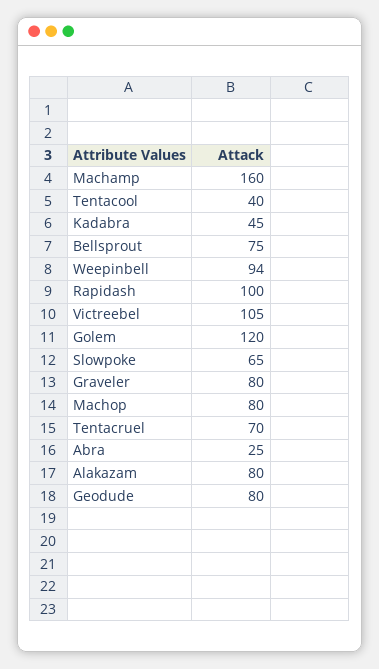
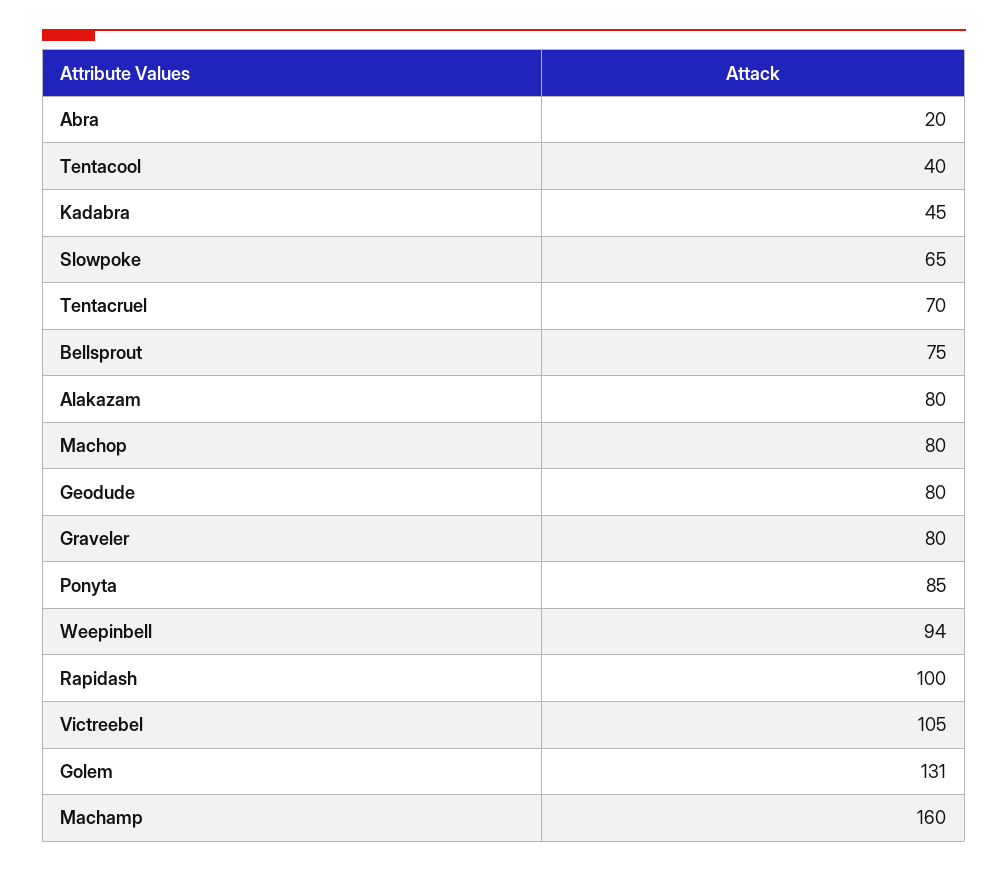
Golem: 120 -> 131
Abra: 25 -> 20
Ponyta: none -> 85

